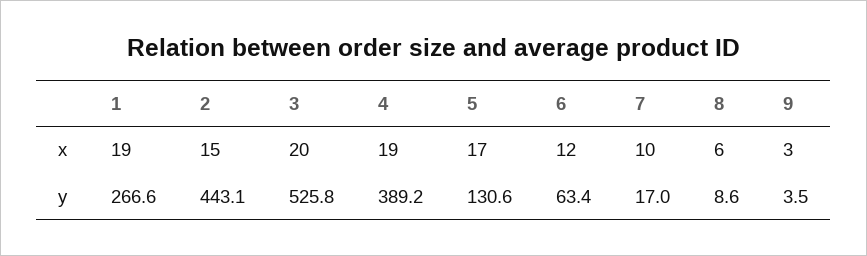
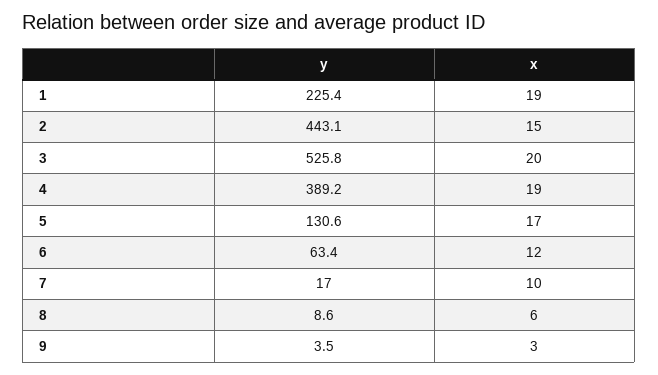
1, y: 266.6 -> 225.4

